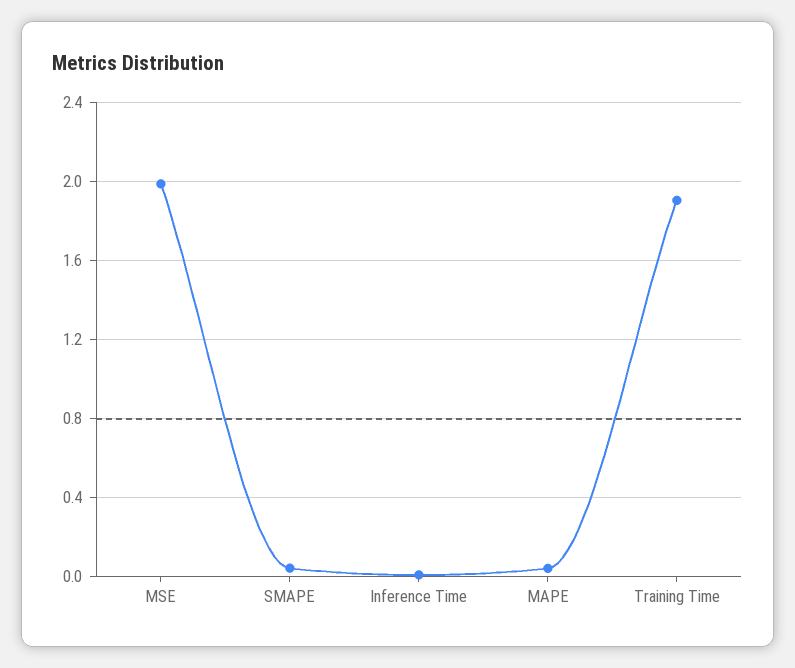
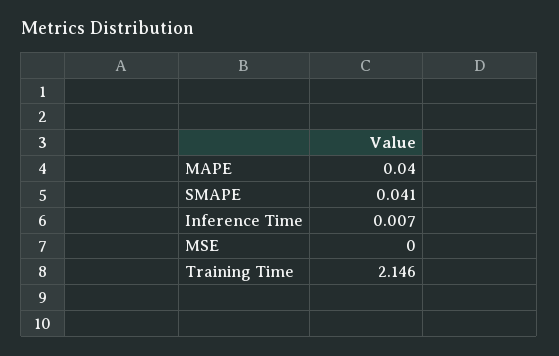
MSE: 2 -> 0
Training Time: 1.9 -> 2.146

